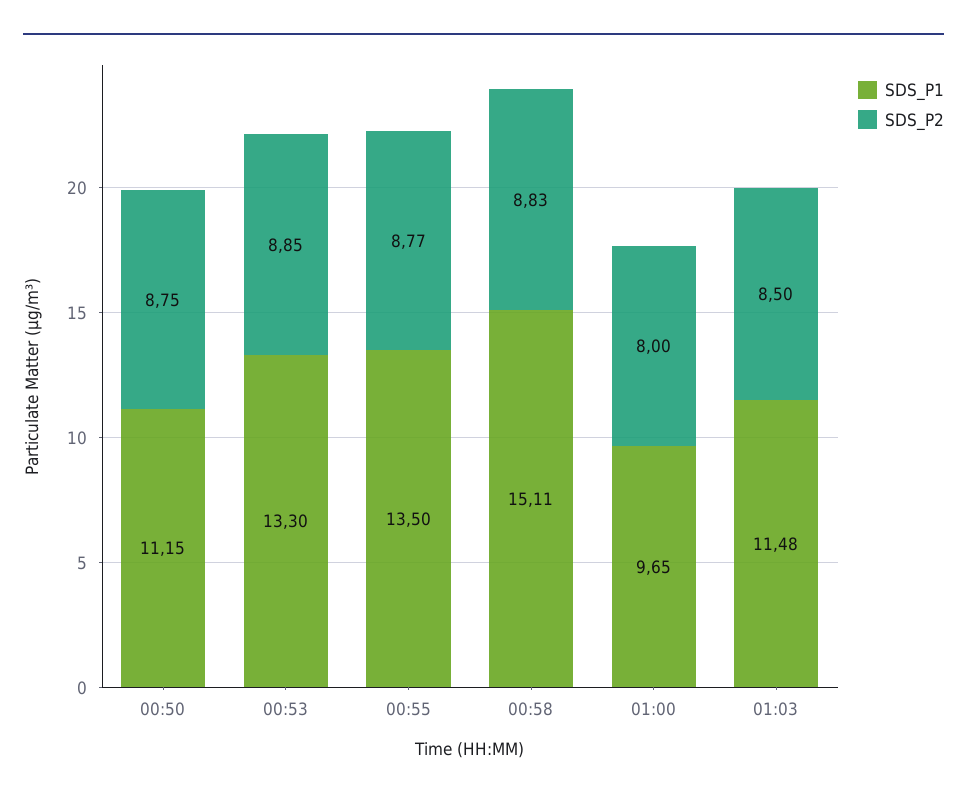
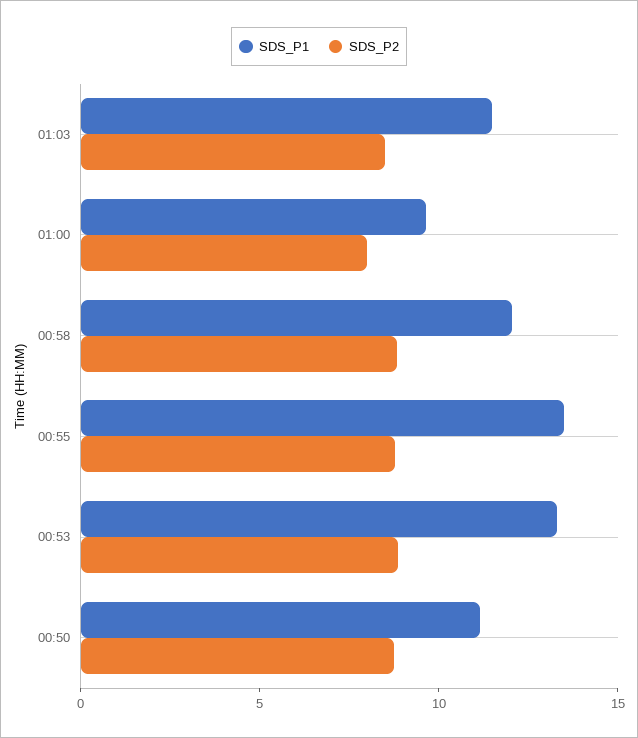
SDS_P1, 00:58: 15.11 -> 12

